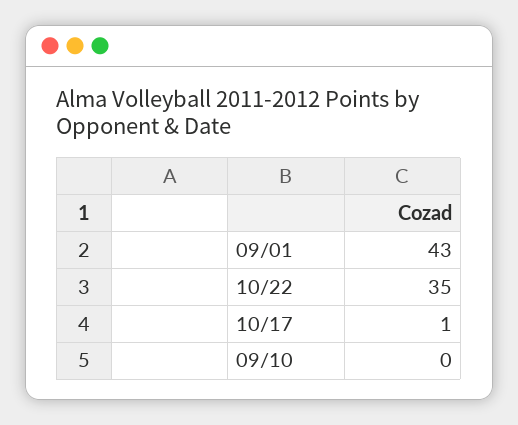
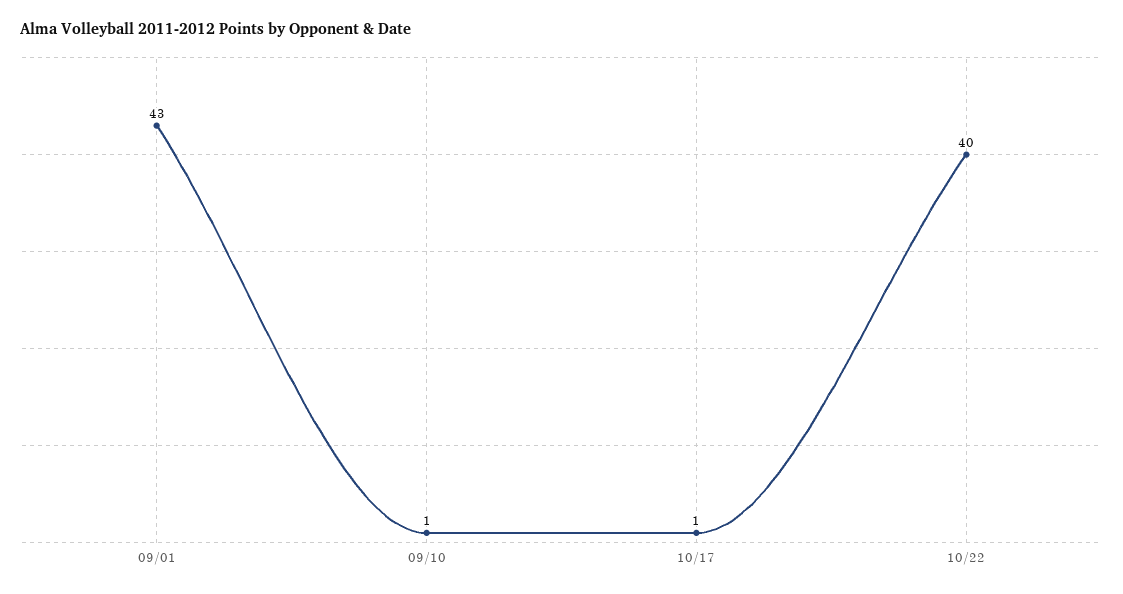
10/22: 35 -> 40
09/10: 0 -> 1

